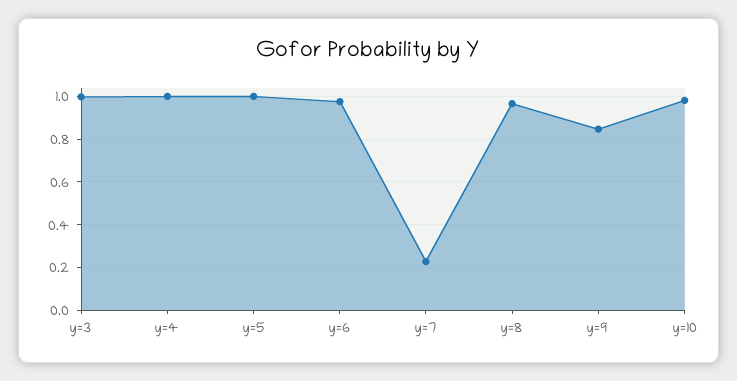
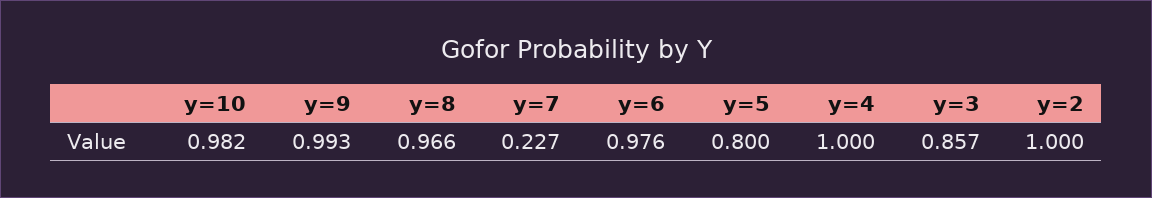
y=3: 1 -> 0.857
y=5: 1 -> 0.8
y=9: 0.85 -> 0.993
y=2: none -> 1

